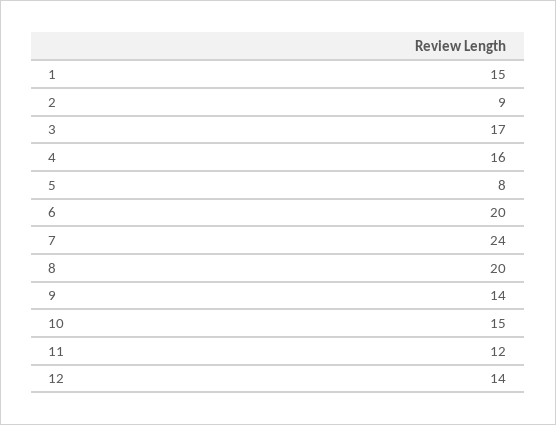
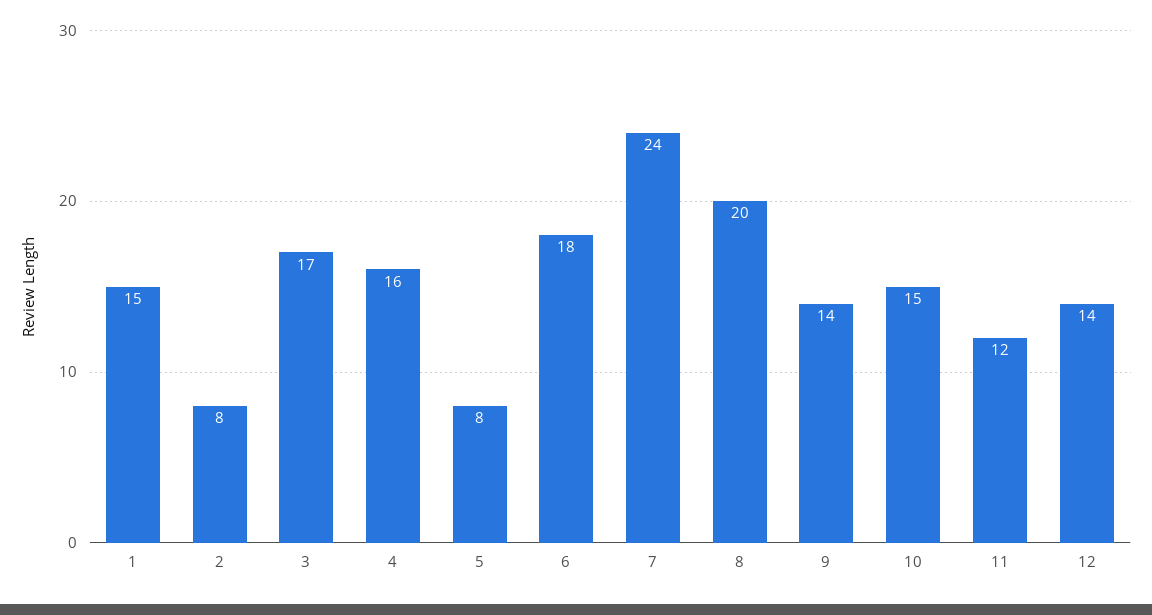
2: 9 -> 8
6: 20 -> 18

